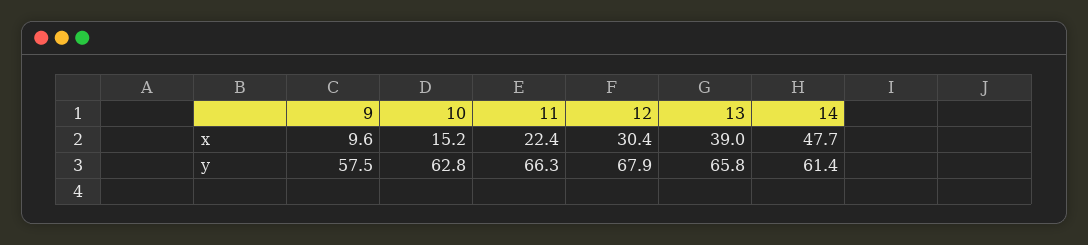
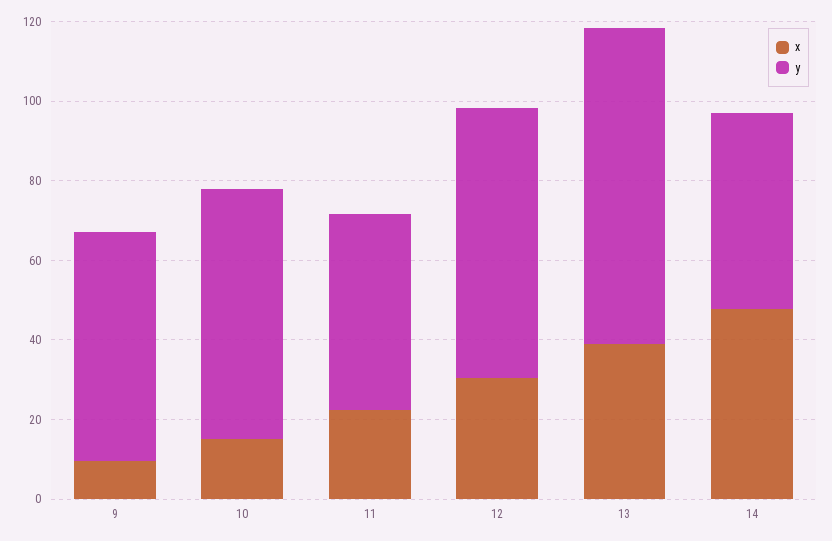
y, 11: 66.3 -> 50
y, 13: 65.8 -> 80
y, 14: 61.4 -> 50

